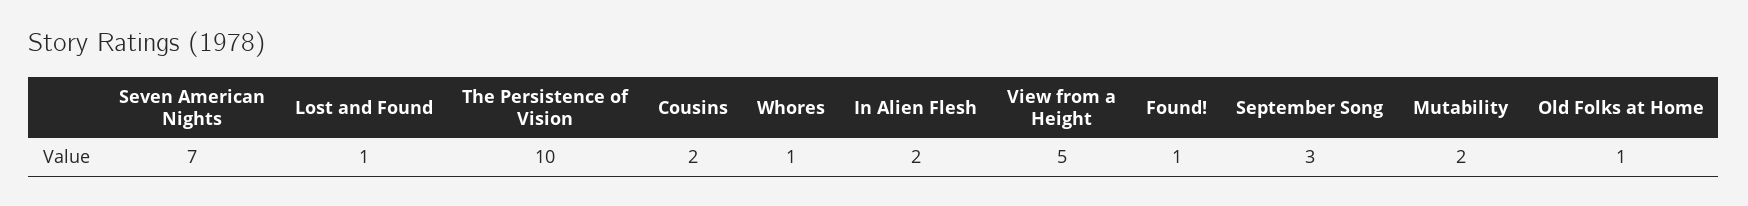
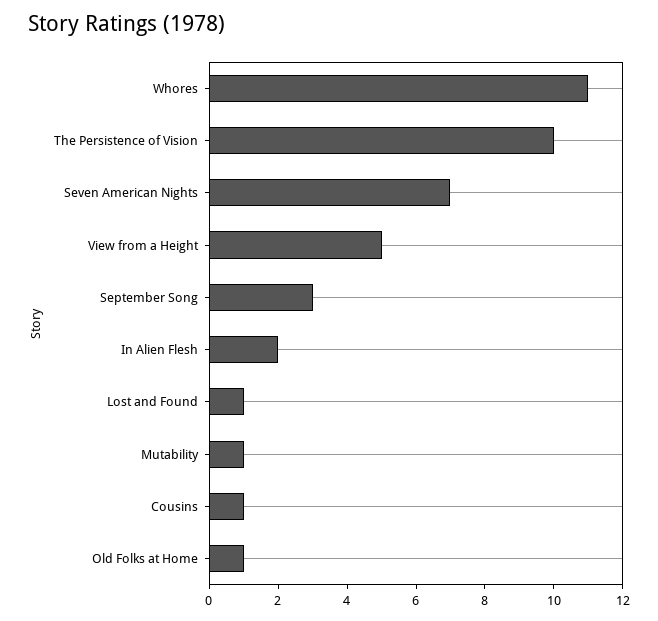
Cousins: 2 -> 1
Whores: 1 -> 11
Found!: 1 -> none
Mutability: 2 -> 1

